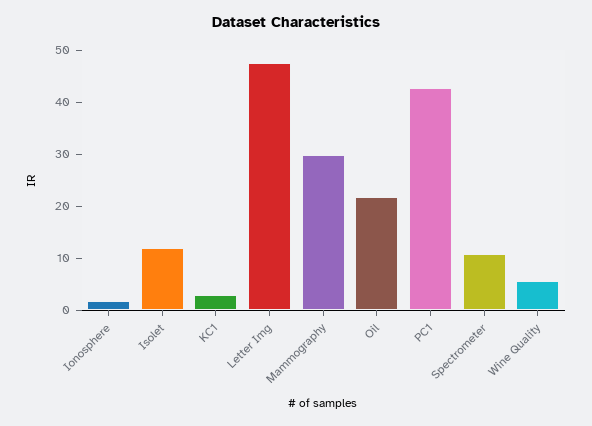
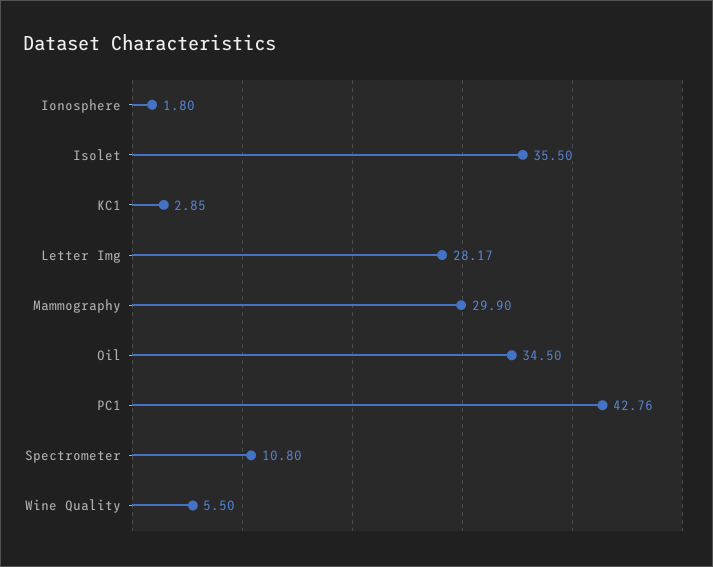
Isolet: 12 -> 35.5
Letter Img: 48 -> 28.17
Oil: 22 -> 34.5

